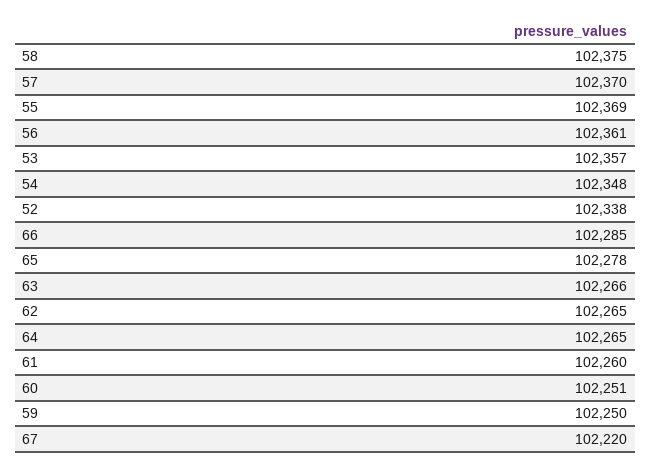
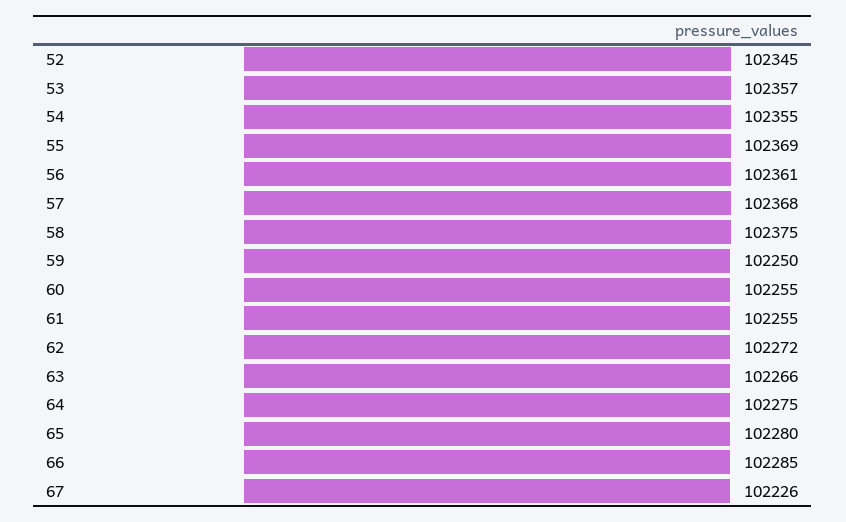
57: 102370 -> 102368
54: 102348 -> 102355
52: 102338 -> 102345
65: 102278 -> 102280
62: 102265 -> 102272
64: 102265 -> 102275
61: 102260 -> 102255
60: 102251 -> 102255
67: 102220 -> 102226

